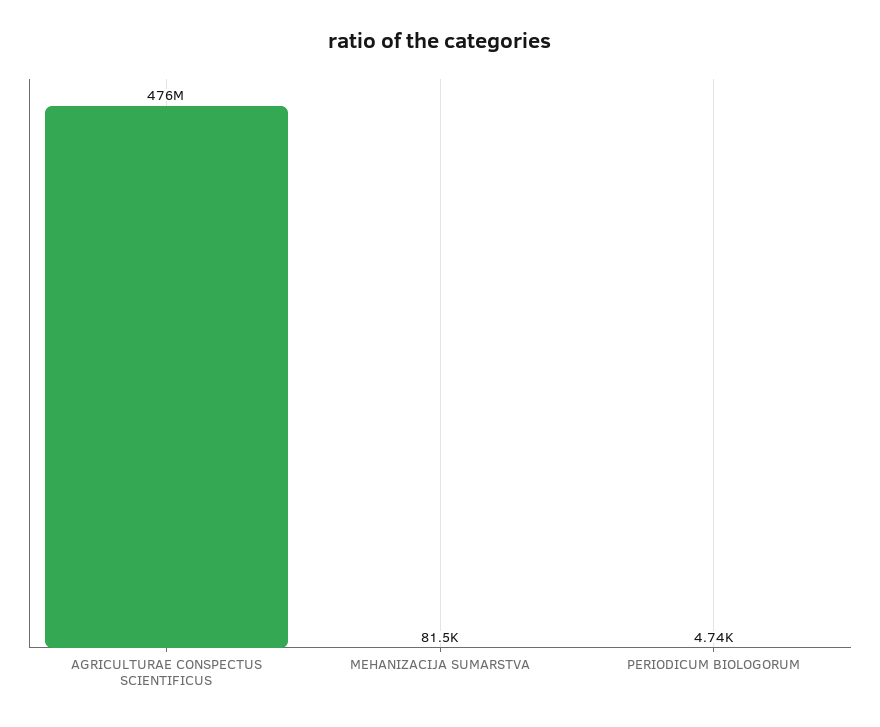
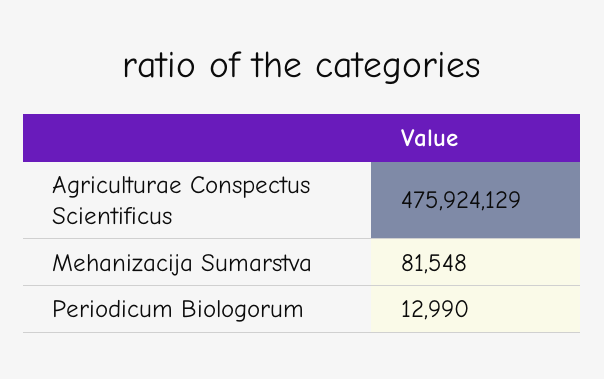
PERIODICUM BIOLOGORUM: 4740 -> 12990

